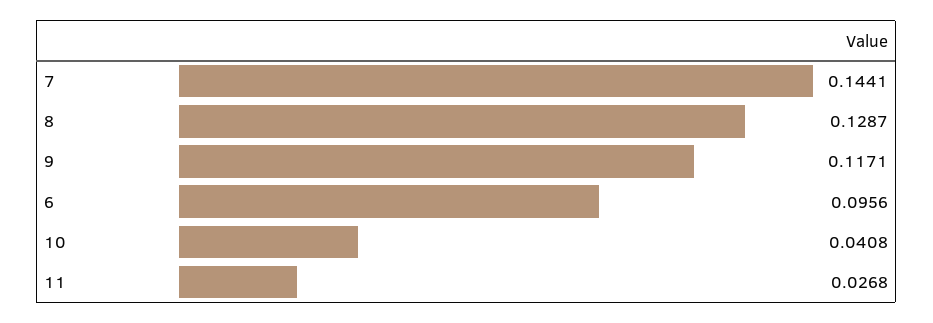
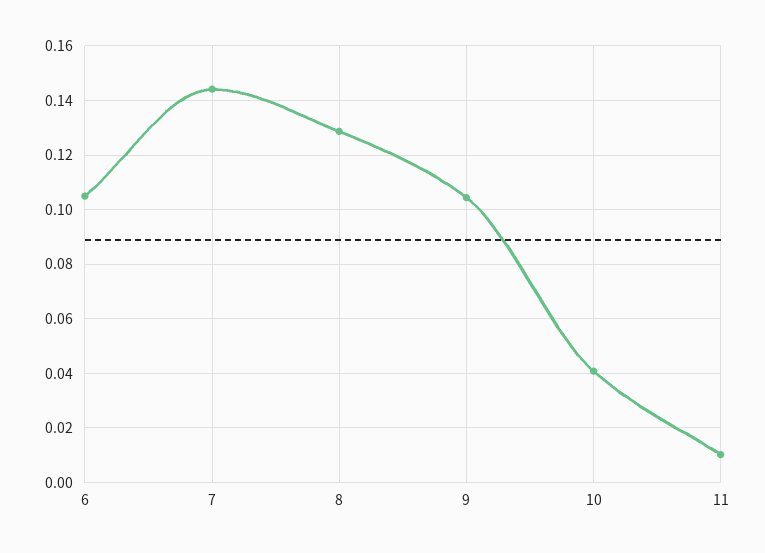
9: 0.1171 -> 0.105
6: 0.0956 -> 0.105
11: 0.0268 -> 0.01

